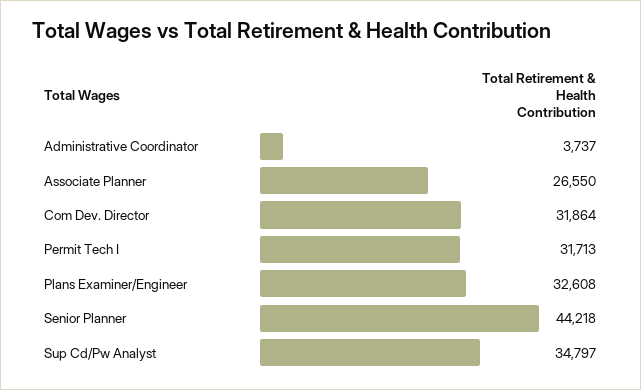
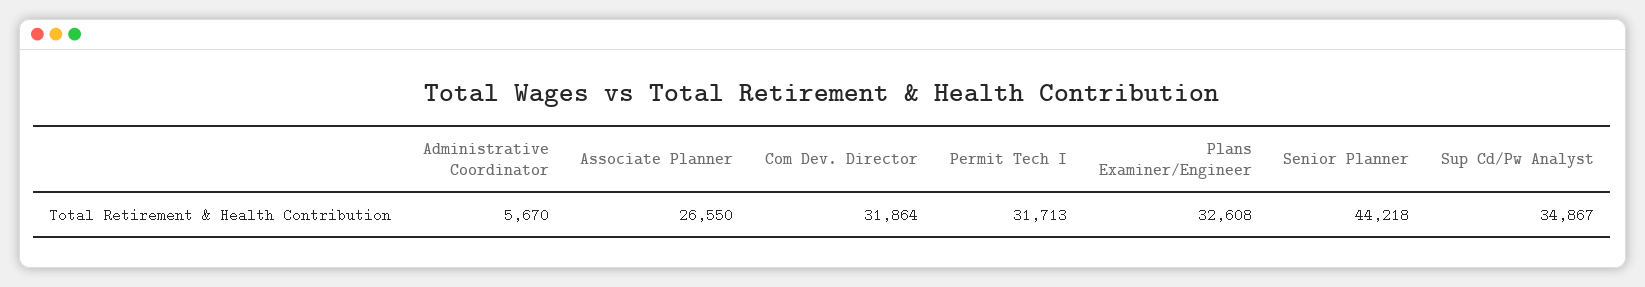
Administrative Coordinator: 3737 -> 5670
Sup Cd/Pw Analyst: 34797 -> 34867

